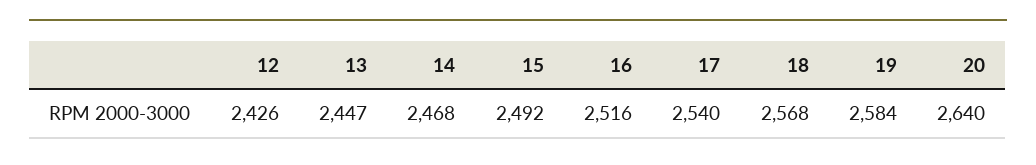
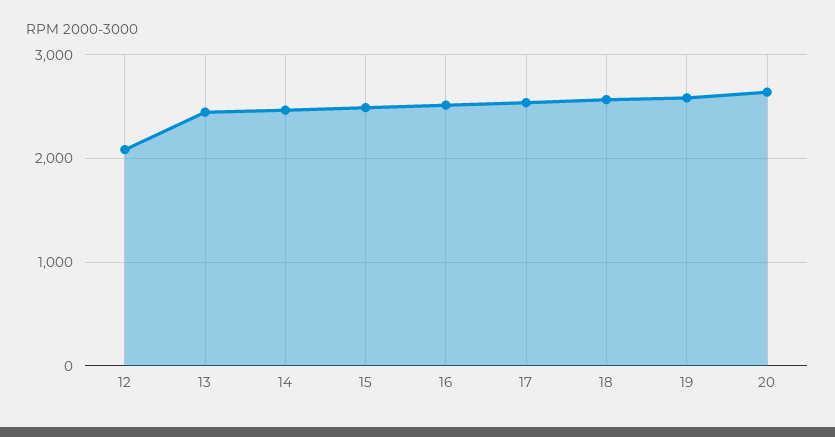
12: 2426 -> 2100

